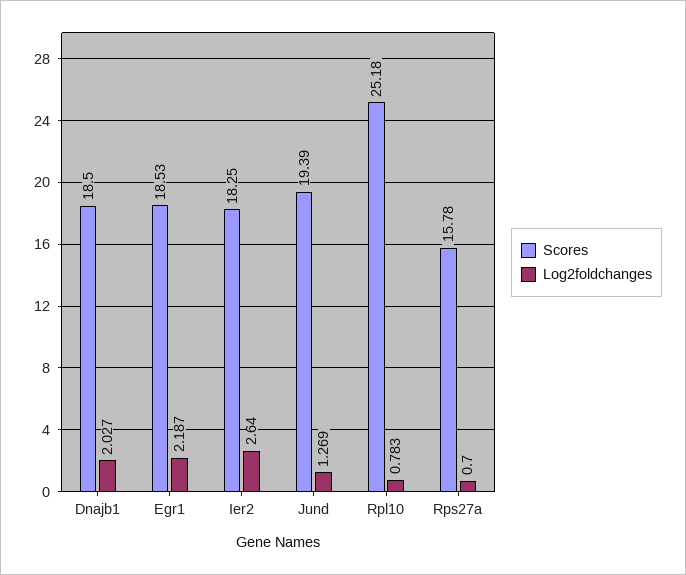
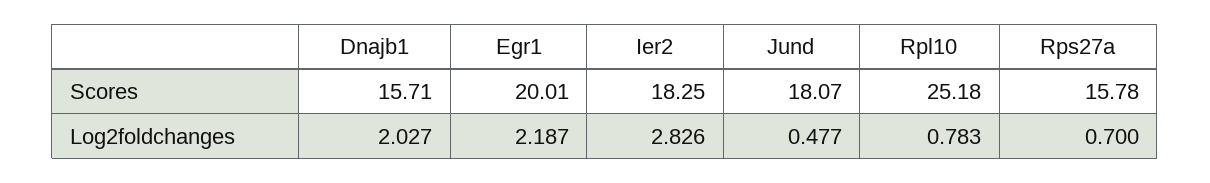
Scores, Dnajb1: 18.5 -> 15.71
Scores, Egr1: 18.53 -> 20.01
Log2foldchanges, Ier2: 2.64 -> 2.826
Scores, Jund: 19.39 -> 18.07
Log2foldchanges, Jund: 1.269 -> 0.477

